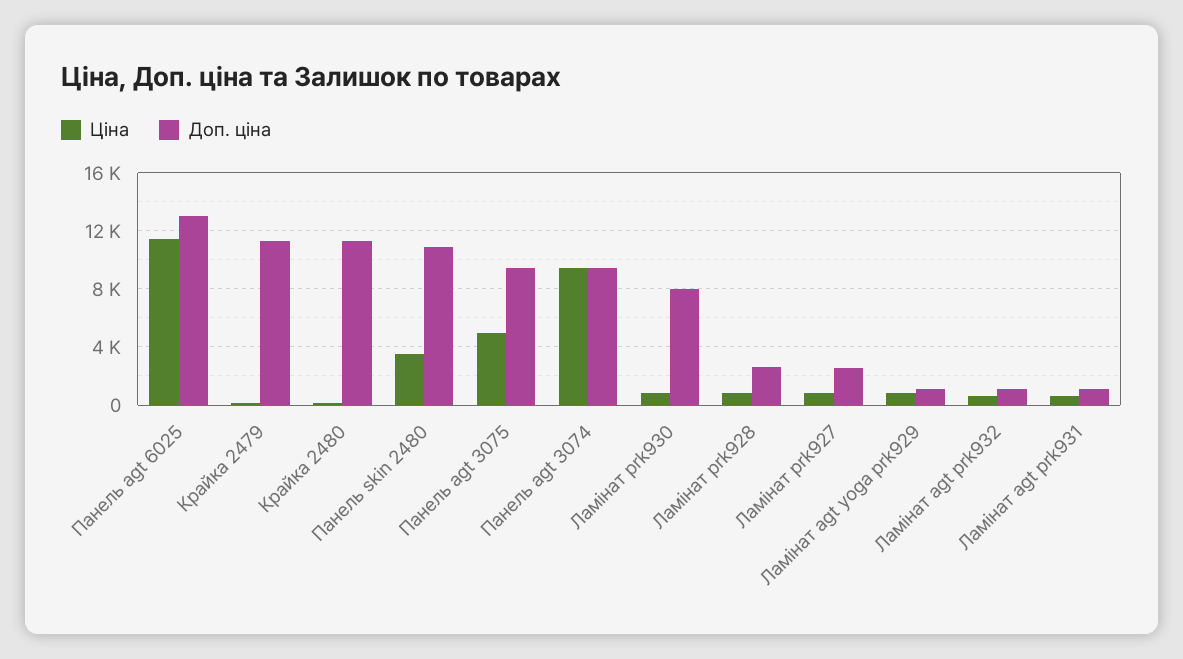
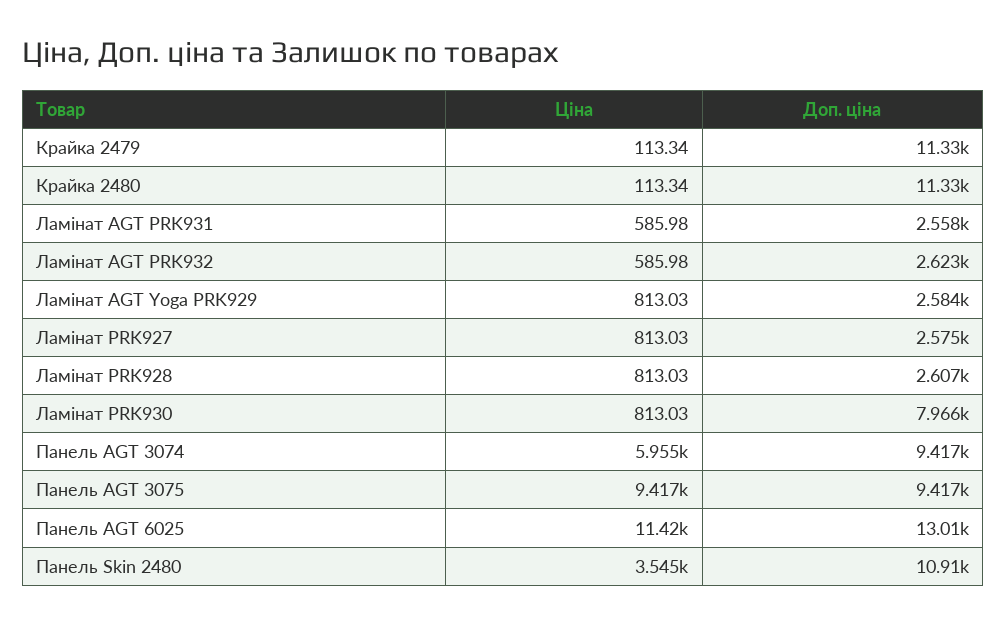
Ціна, Панель agt 3075: 5000 -> 9417
Ціна, Панель agt 3074: 9500 -> 5955
Доп. ціна, Ламінат agt yoga prk929: 1000 -> 2584
Доп. ціна, Ламінат agt prk932: 1000 -> 2623
Доп. ціна, Ламінат agt prk931: 1000 -> 2558

